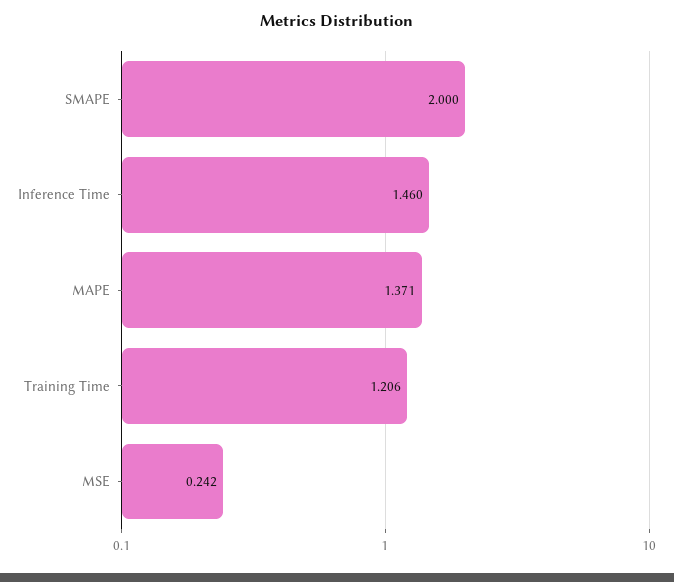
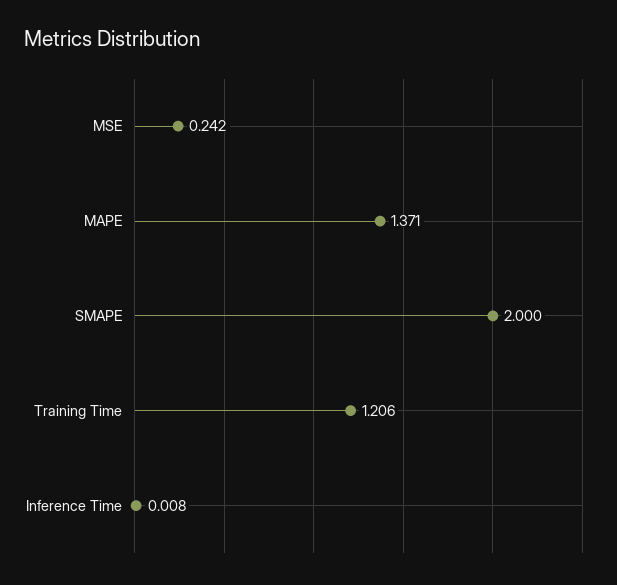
Inference Time: 1.46 -> 0.008

